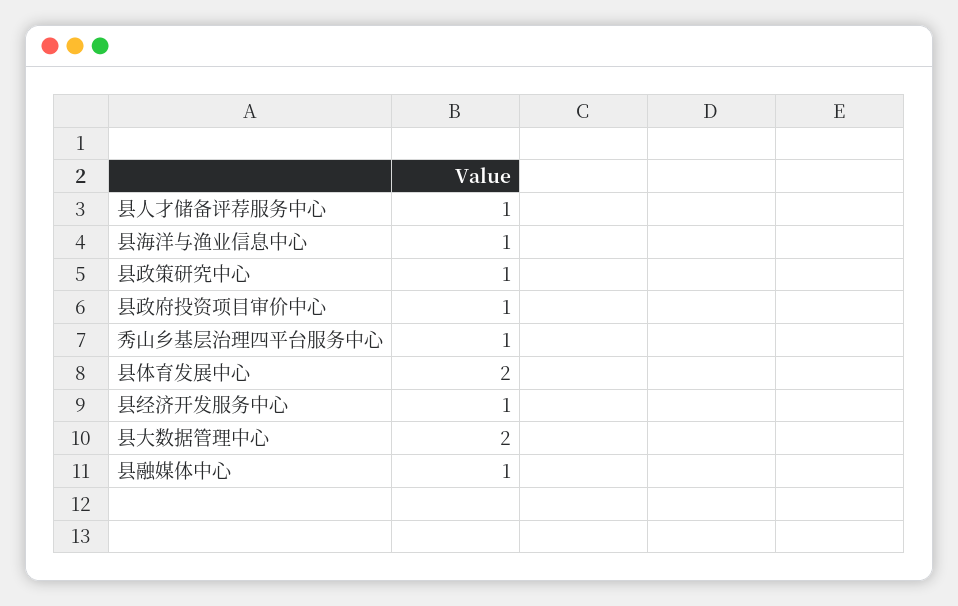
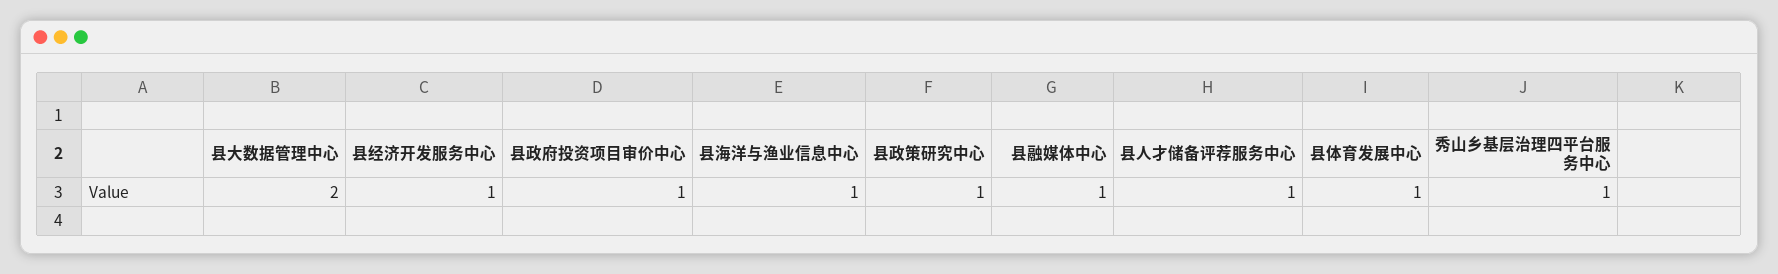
县体育发展中心: 2 -> 1

